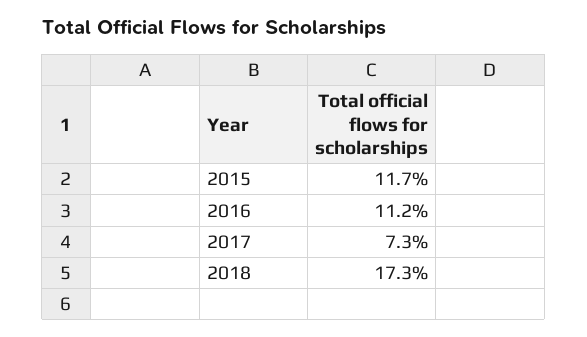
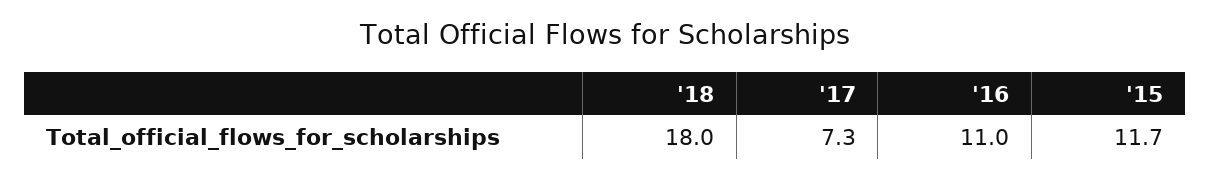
2016: 11.2 -> 11
2018: 17.3 -> 18

